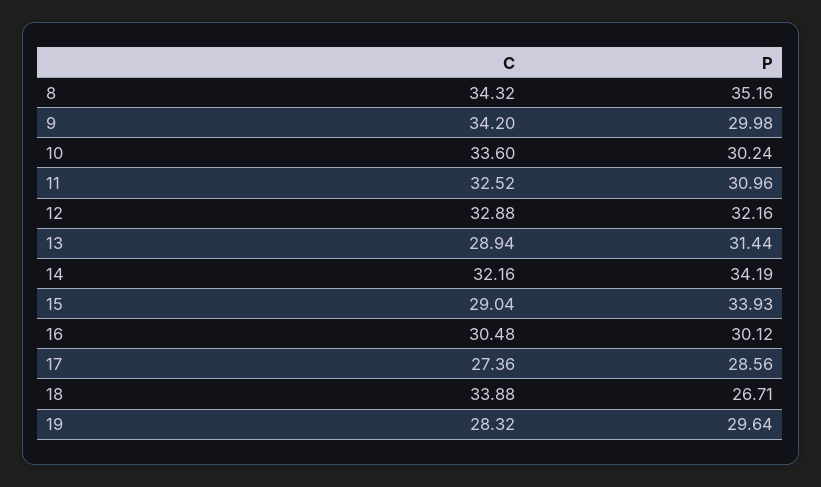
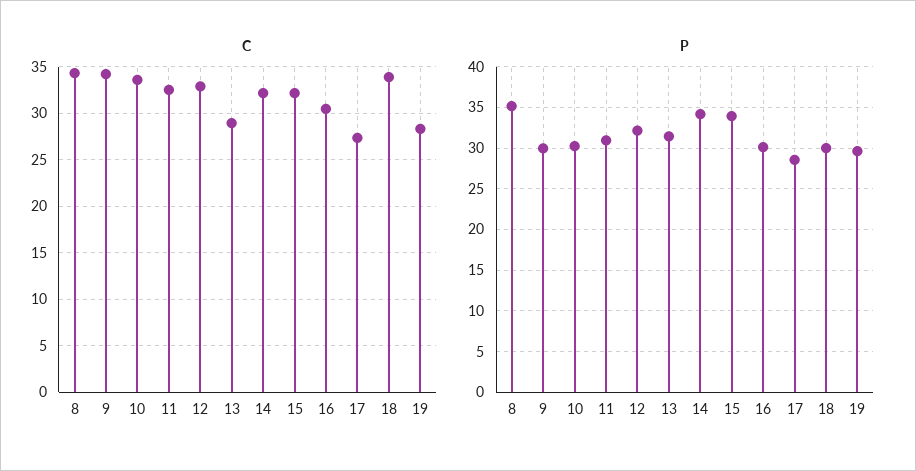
C, 15: 29.04 -> 32
P, 18: 26.71 -> 30

